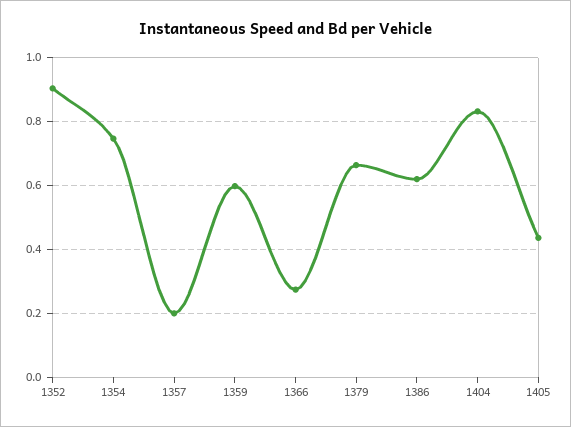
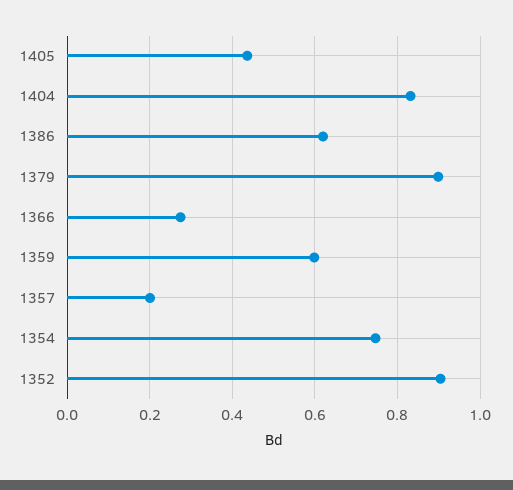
1379: 0.66 -> 0.9

